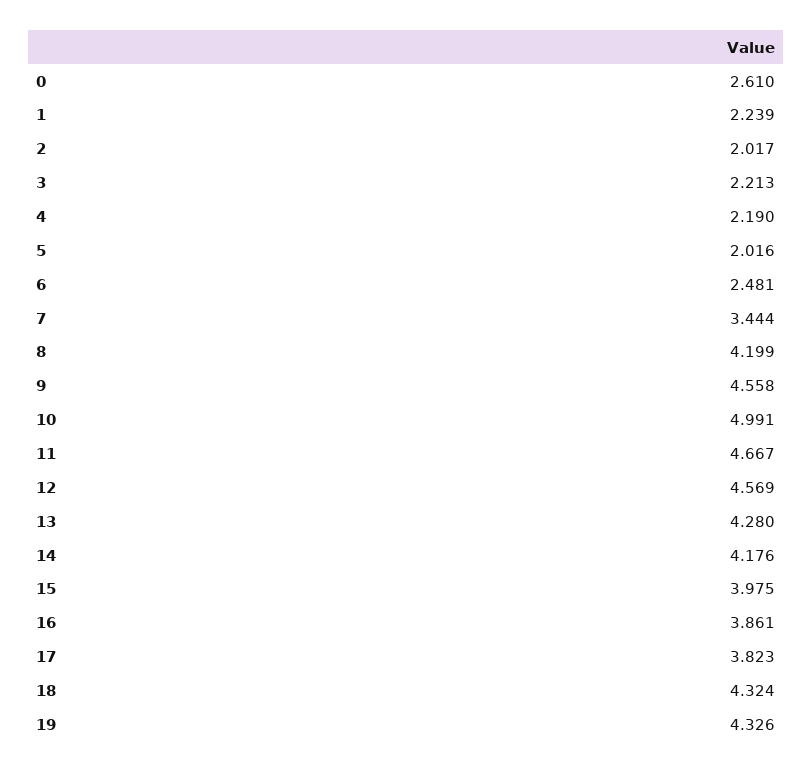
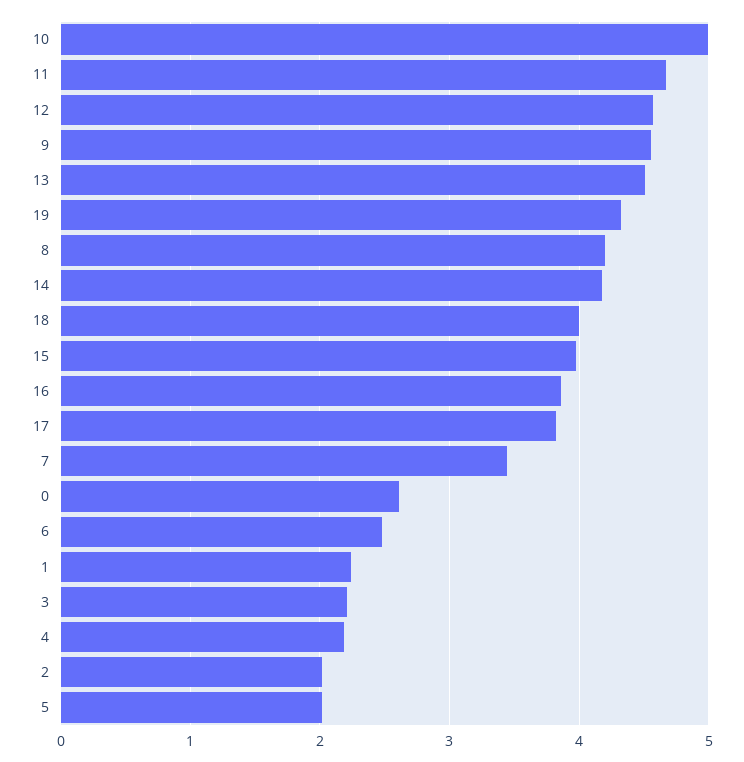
13: 4.28 -> 4.5
18: 4.324 -> 4

